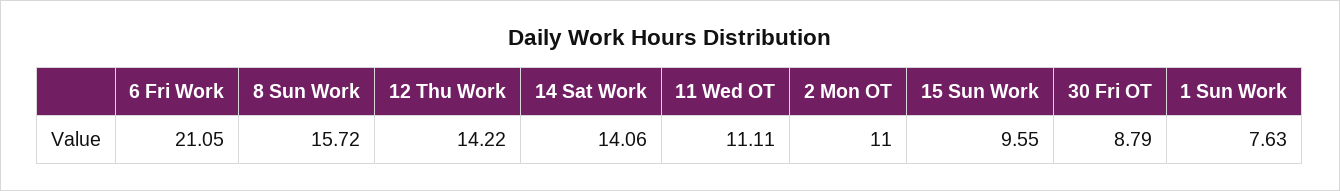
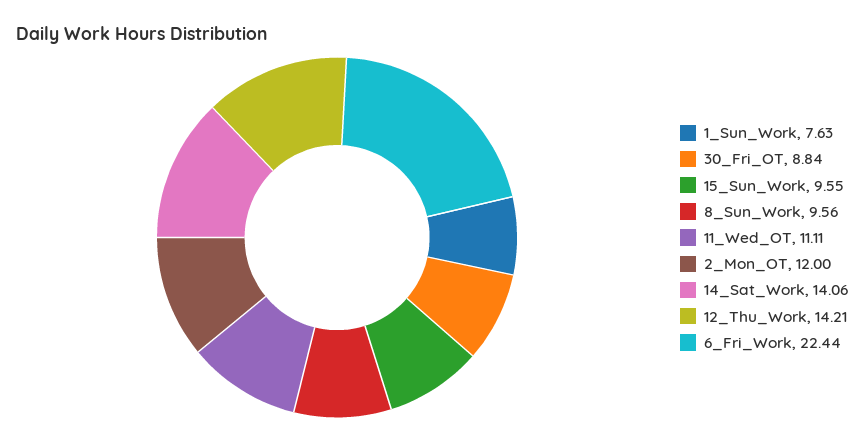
6 Fri Work: 21.05 -> 22.44
8 Sun Work: 15.72 -> 9.56
12 Thu Work: 14.22 -> 14.21
2 Mon OT: 11 -> 12
30 Fri OT: 8.79 -> 8.84

